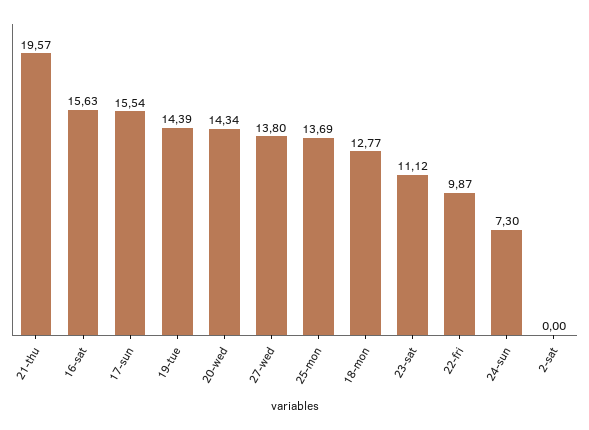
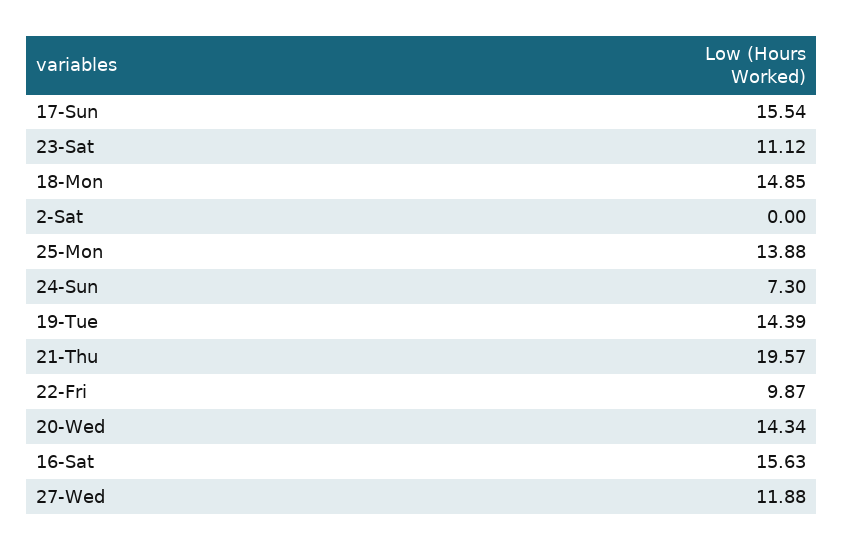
27-wed: 13.8 -> 11.88
25-mon: 13.69 -> 13.88
18-mon: 12.77 -> 14.85

